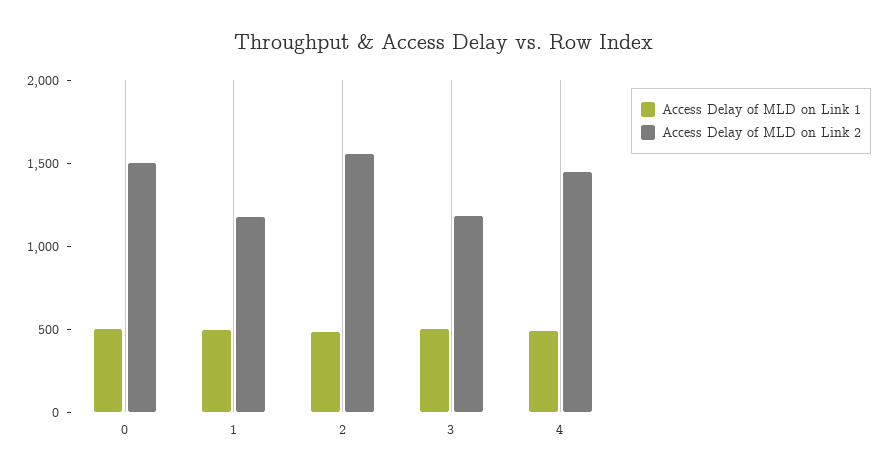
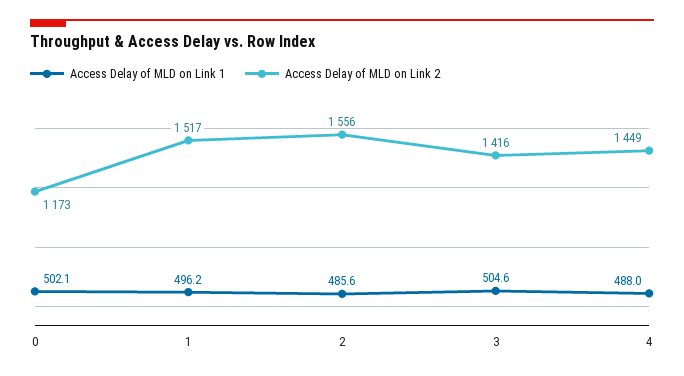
Access Delay of MLD on Link 2, 0: 1500 -> 1173
Access Delay of MLD on Link 2, 1: 1200 -> 1517
Access Delay of MLD on Link 2, 3: 1200 -> 1416

